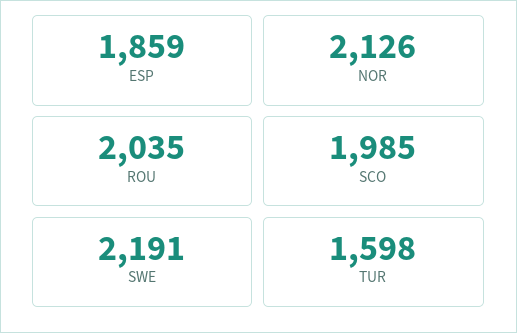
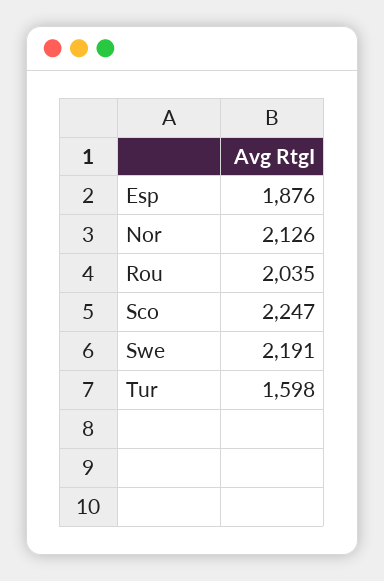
ESP: 1859 -> 1876
SCO: 1985 -> 2247

